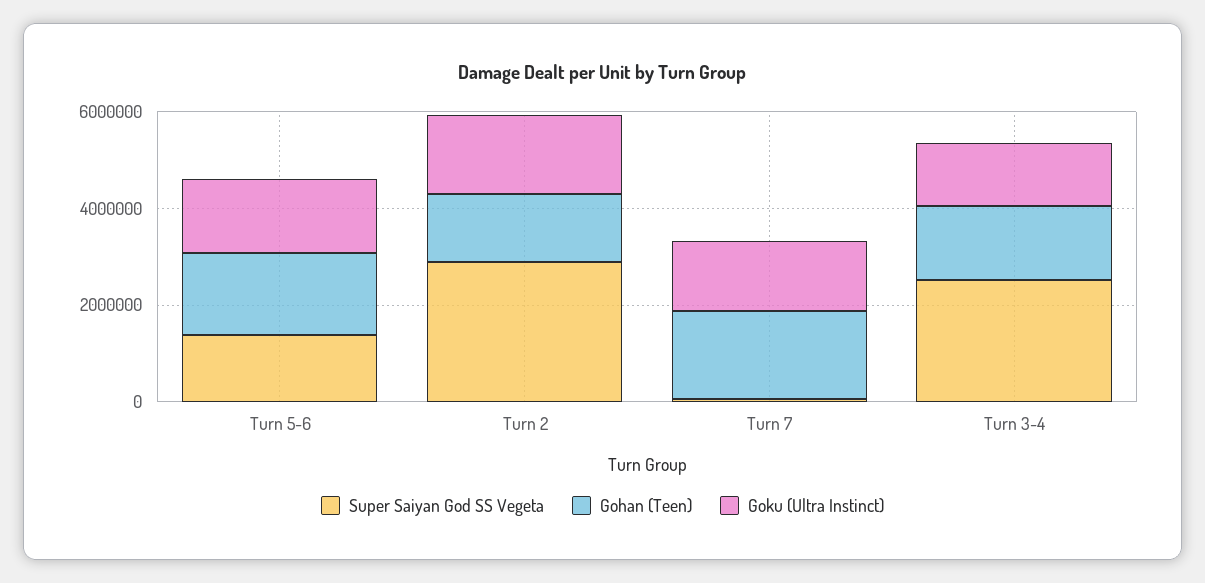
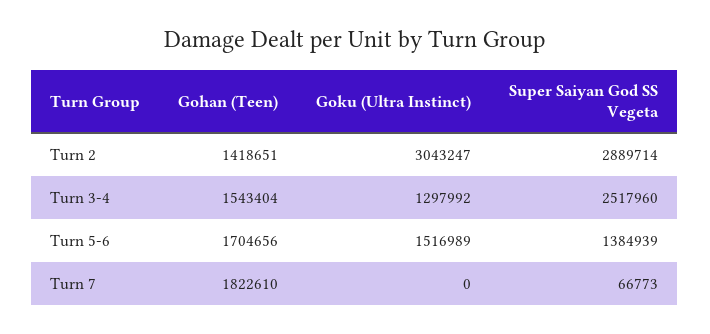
Goku (Ultra Instinct), Turn 2: 1500000 -> 3043247
Goku (Ultra Instinct), Turn 7: 1500000 -> 0

